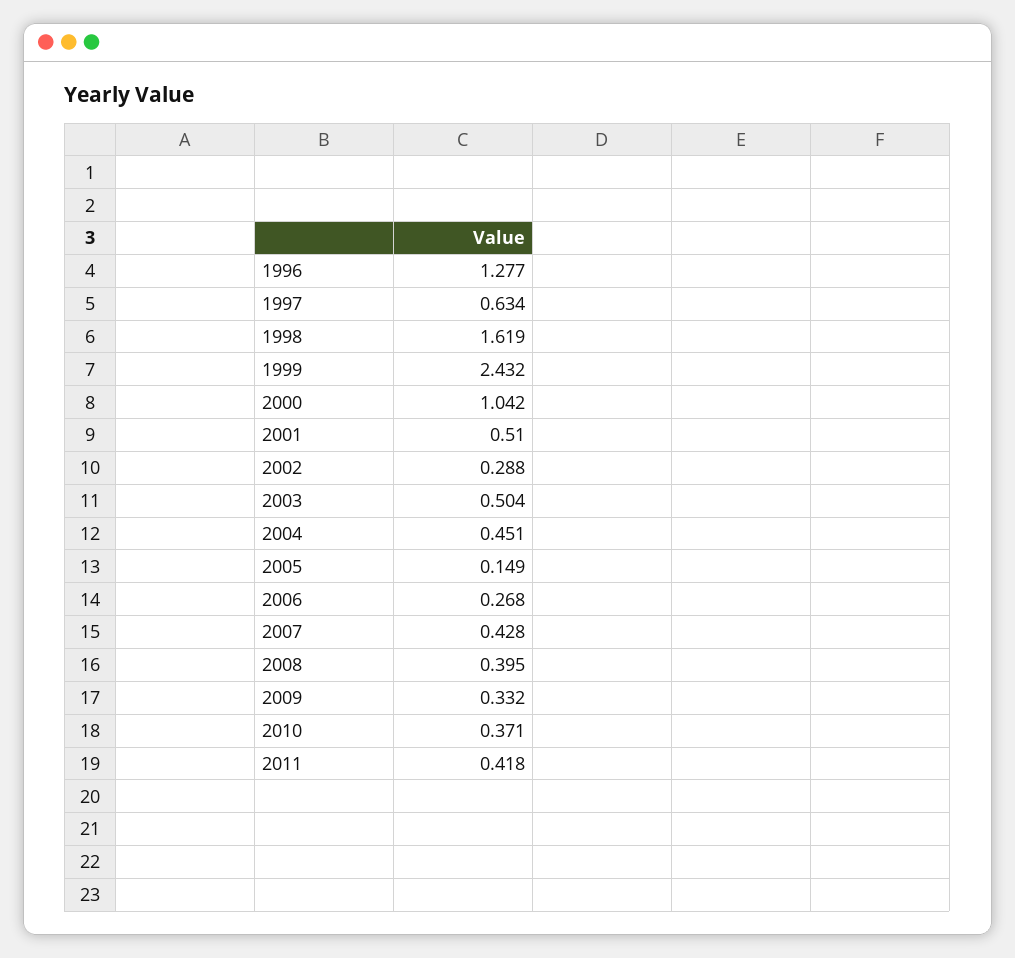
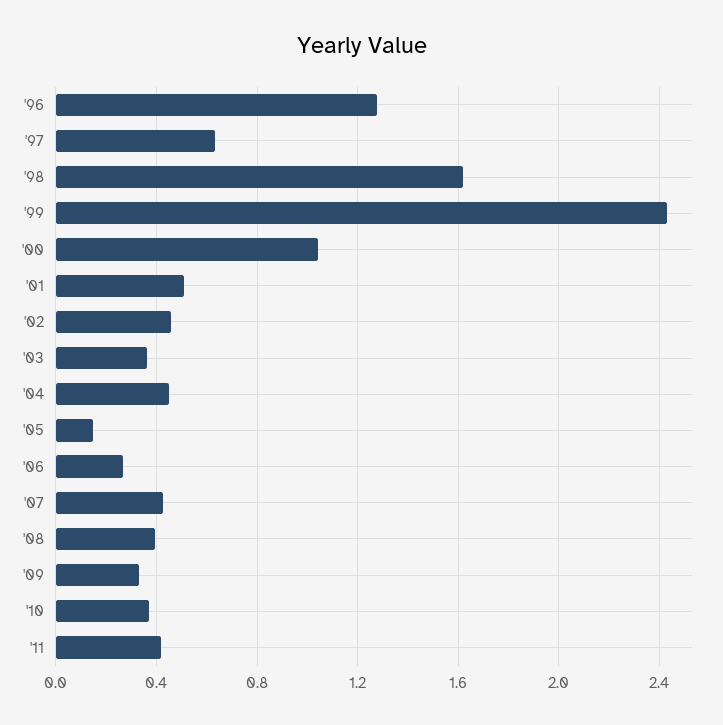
2002: 0.288 -> 0.45
2003: 0.504 -> 0.35

